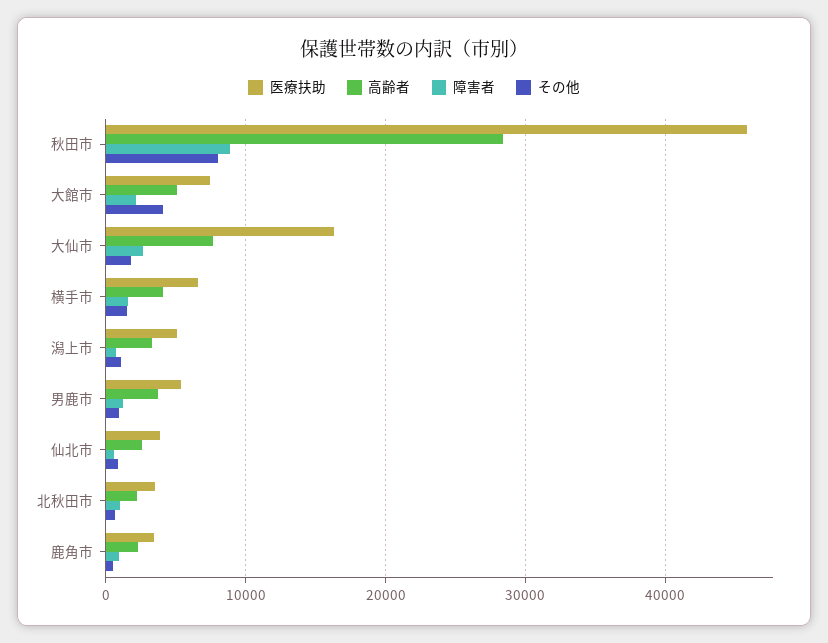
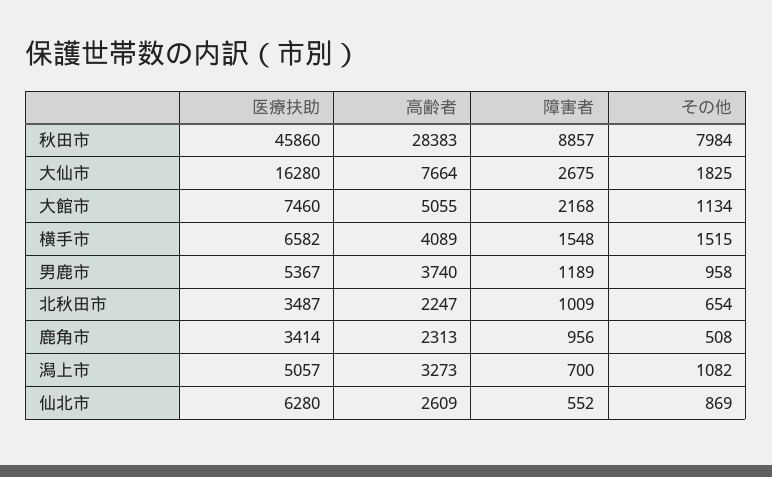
その他, 大館市: 4000 -> 1134
医療扶助, 仙北市: 4000 -> 6280

